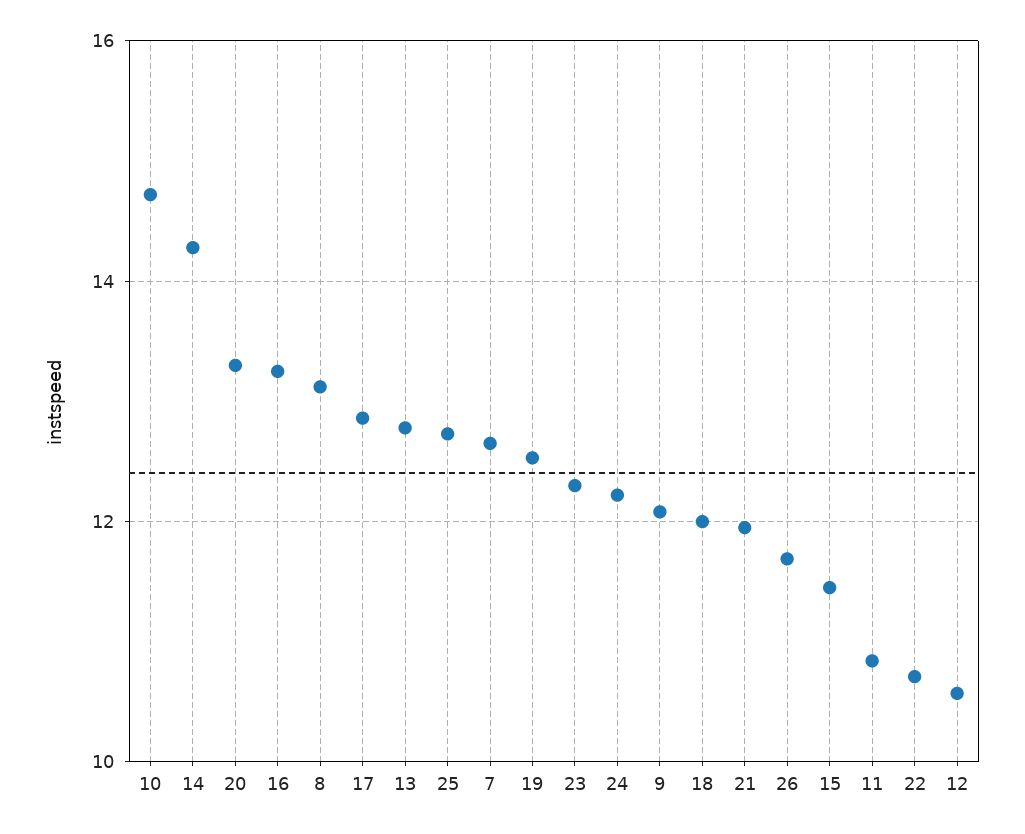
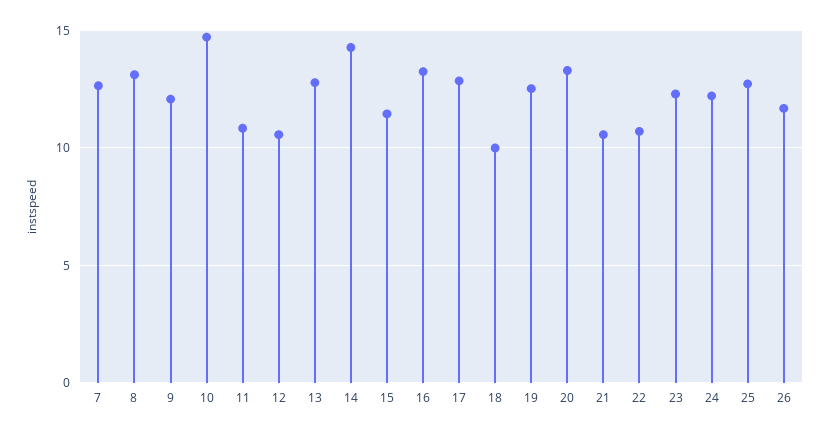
18: 12 -> 10
21: 12 -> 10.5

